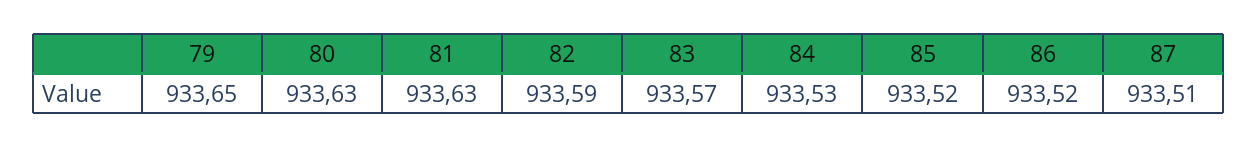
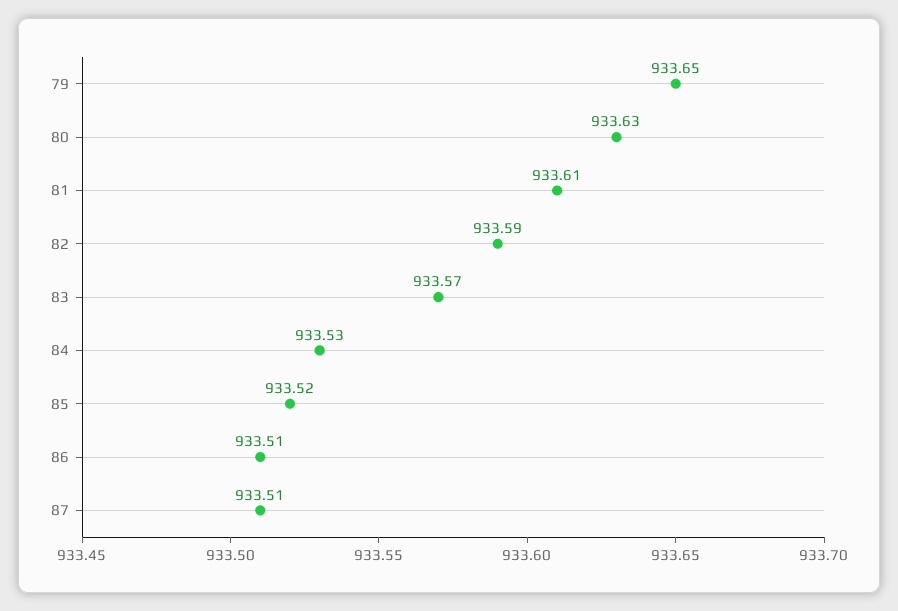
81: 933.63 -> 933.61
86: 933.52 -> 933.51

